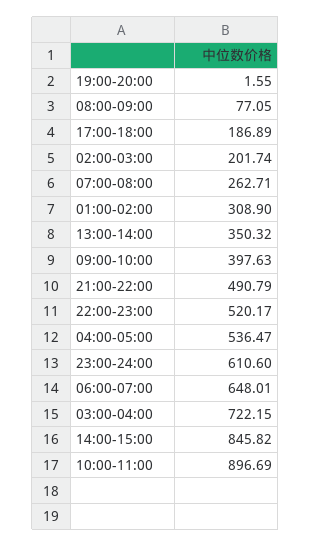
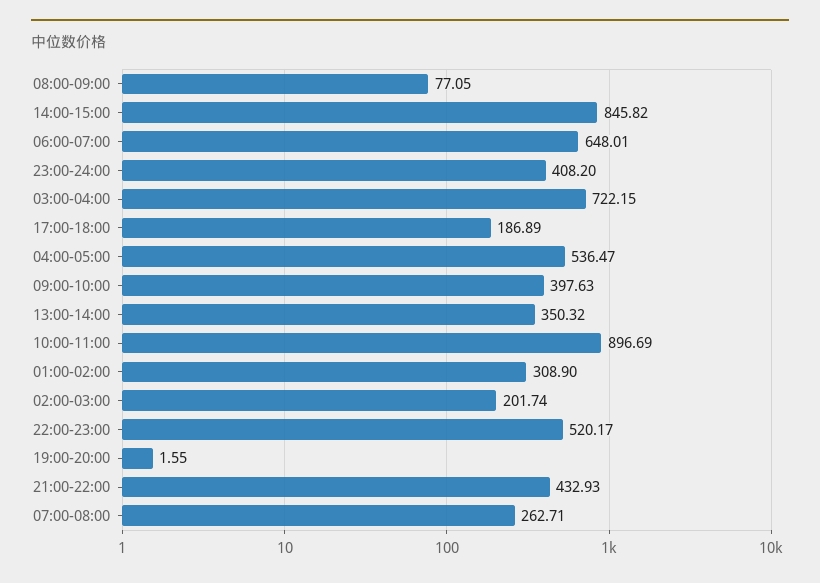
21:00-22:00: 490.79 -> 432.93
23:00-24:00: 610.6 -> 408.2

